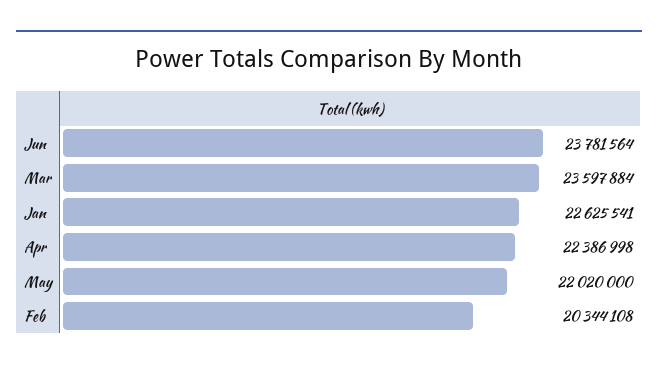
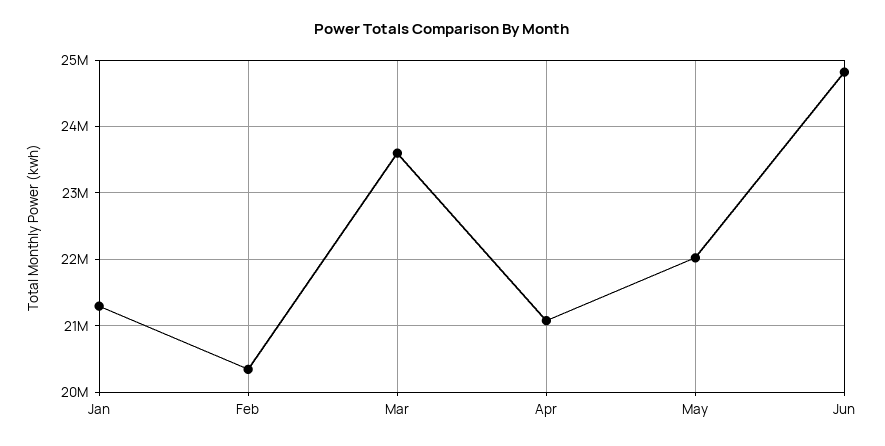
Jun: 23781564 -> 24800000
Jan: 22625541 -> 21300000
Apr: 22386998 -> 21100000

